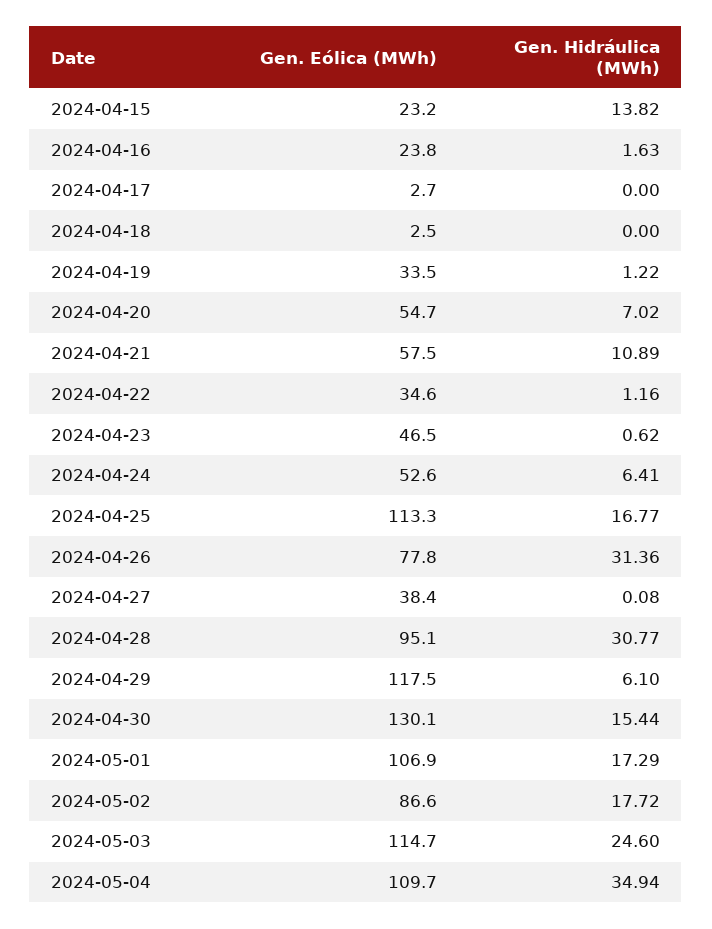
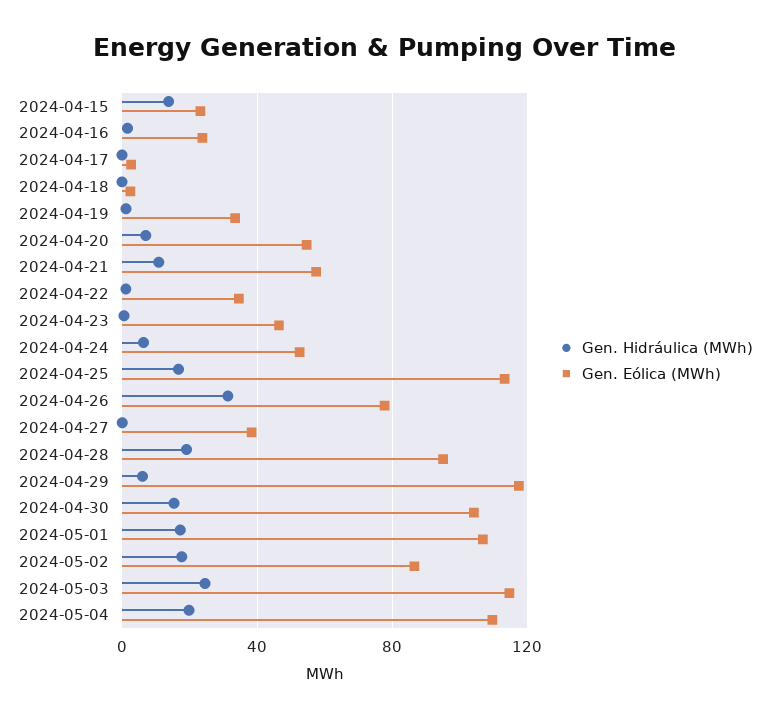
Gen. Hidráulica (MWh), 2024-04-28: 30.77 -> 20
Gen. Eólica (MWh), 2024-04-30: 130.1 -> 105
Gen. Hidráulica (MWh), 2024-05-04: 34.94 -> 20

